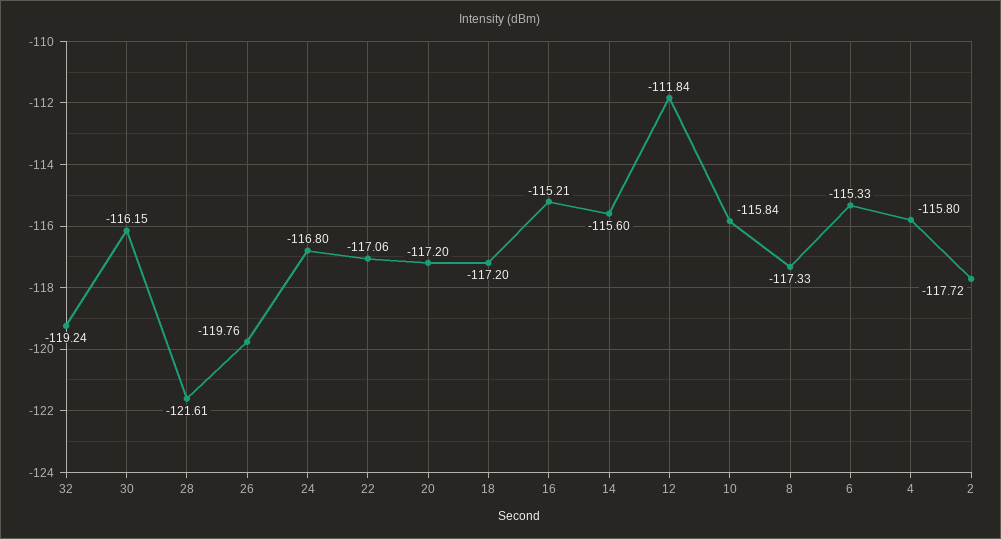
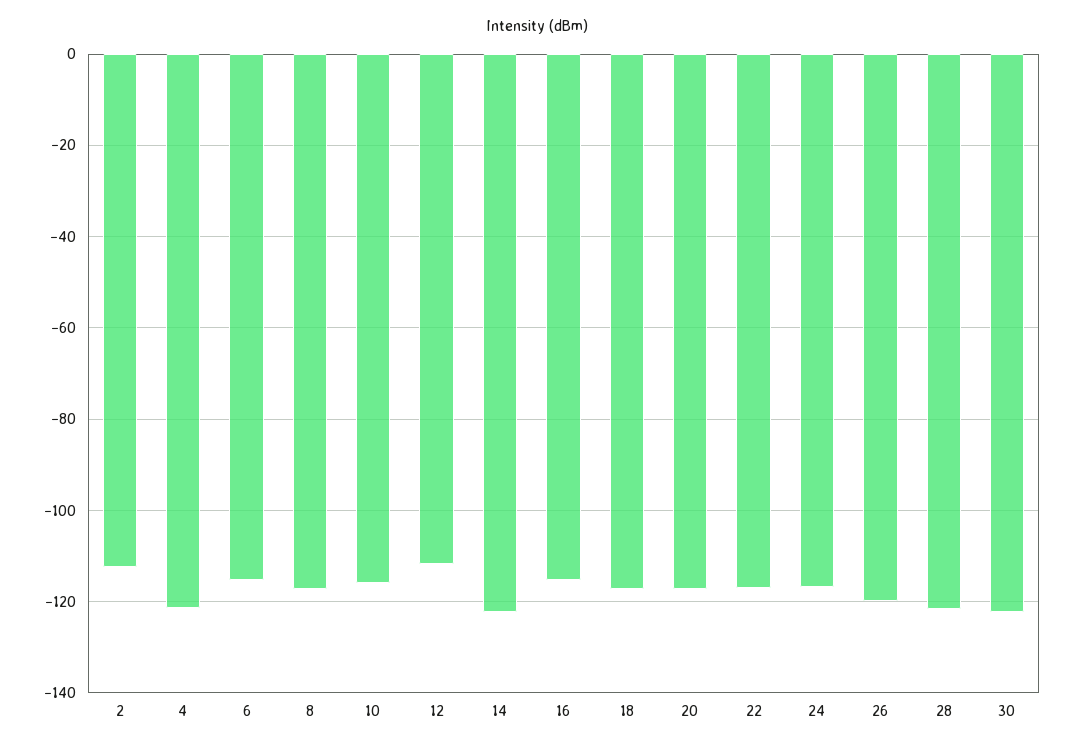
32: -119.24 -> none
30: -116.15 -> -122
14: -115.6 -> -122
4: -115.8 -> -122
2: -117.72 -> -112

